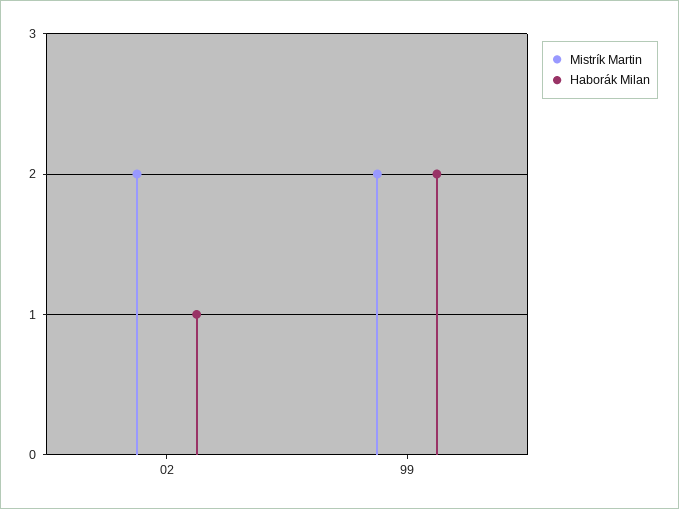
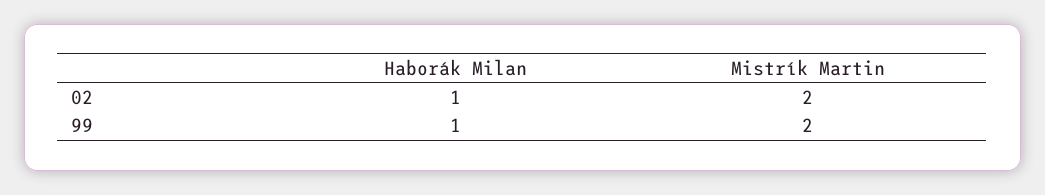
Haborák Milan, 99: 2 -> 1

